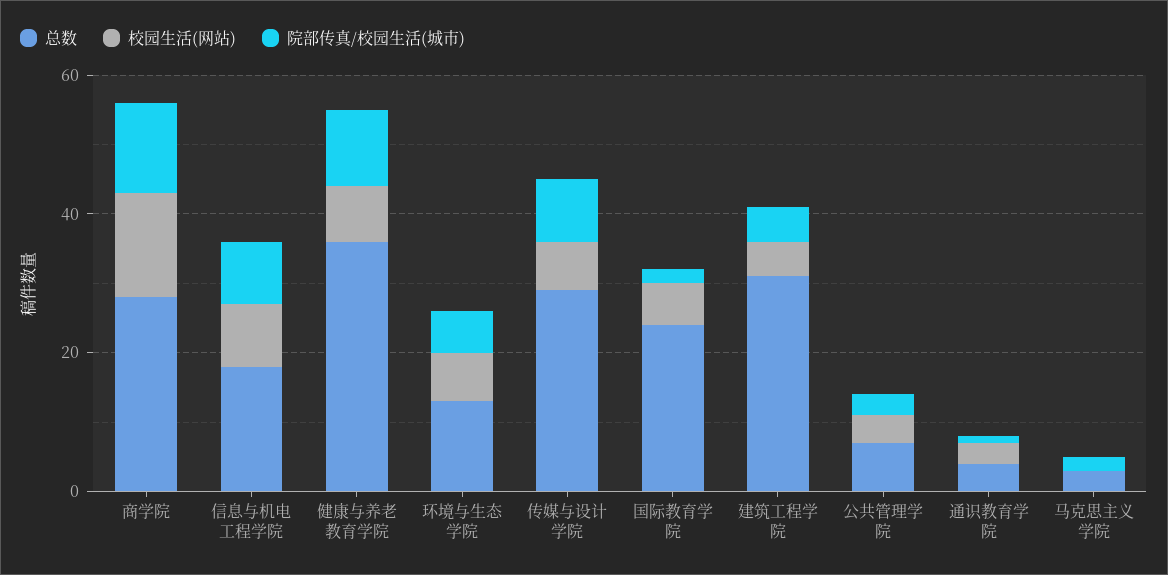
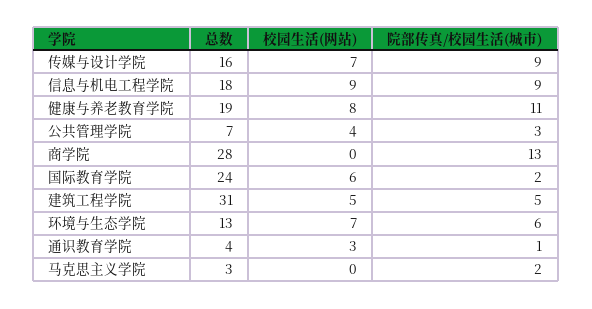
校园生活(网站), 商学院: 15 -> 0
总数, 健康与养老教育学院: 35 -> 19
总数, 传媒与设计学院: 30 -> 16

